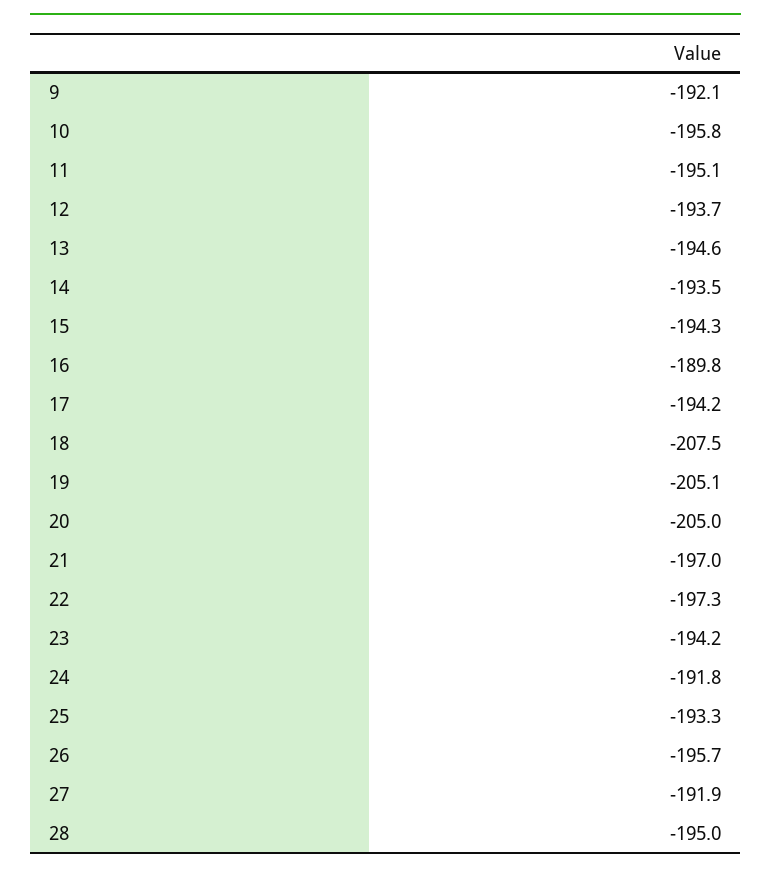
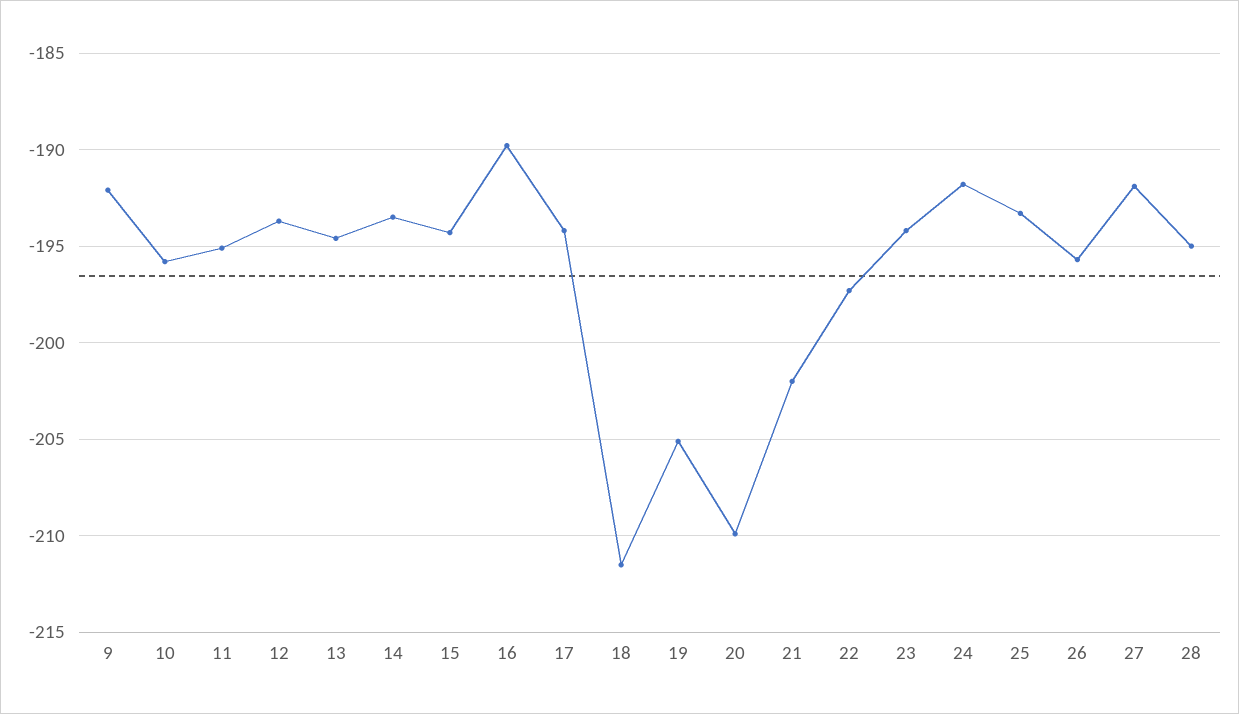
18: -207.5 -> -211.5
20: -205 -> -210
21: -197 -> -202

